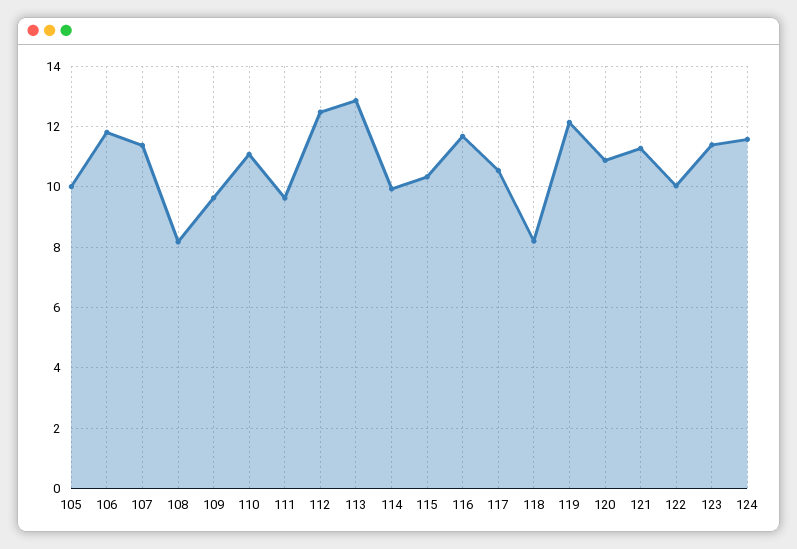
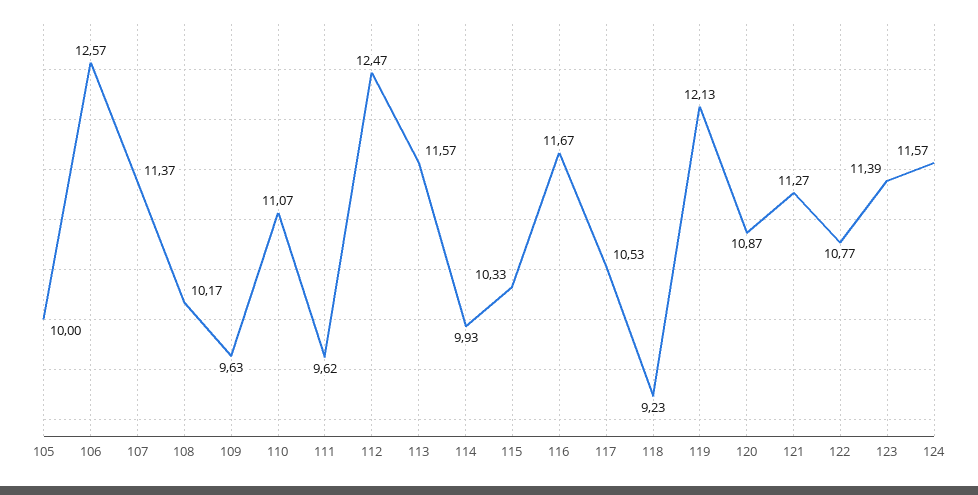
106: 11.8 -> 12.57
108: 8.2 -> 10.17
113: 12.8 -> 11.57
118: 8.2 -> 9.23
122: 10 -> 10.77

